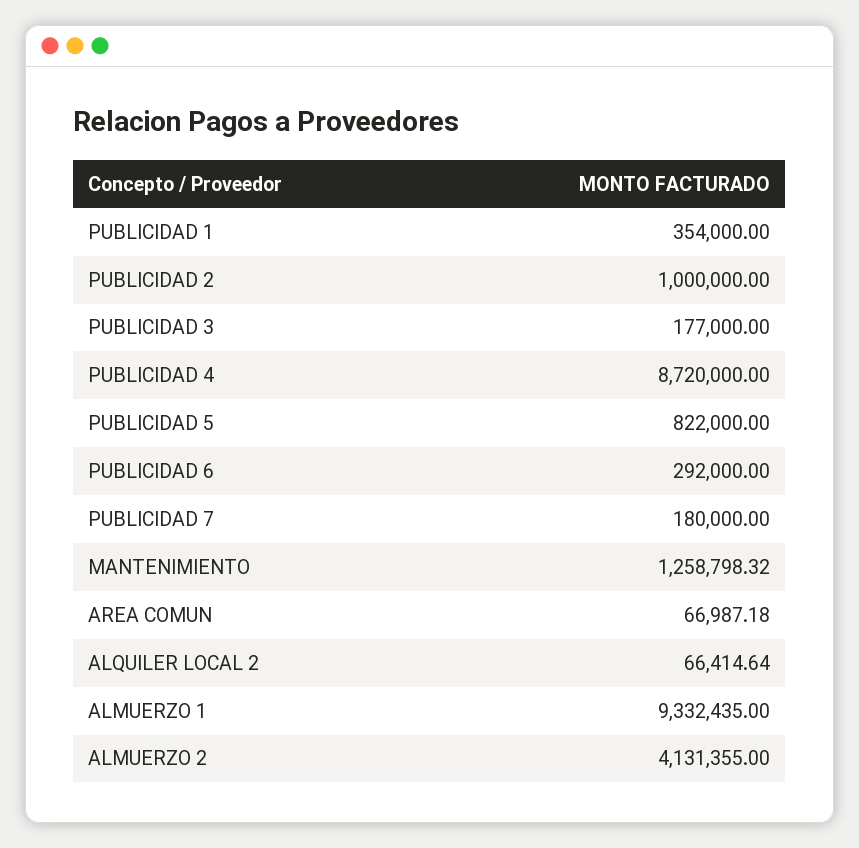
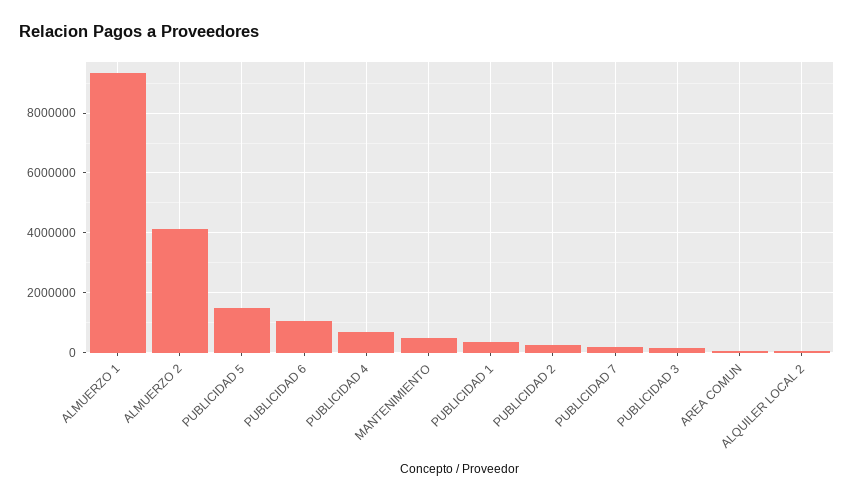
PUBLICIDAD 2: 1000000 -> 250000
PUBLICIDAD 4: 8720000 -> 750000
PUBLICIDAD 5: 822000 -> 1500000
PUBLICIDAD 6: 292000 -> 1000000
MANTENIMIENTO: 1258798.32 -> 500000

